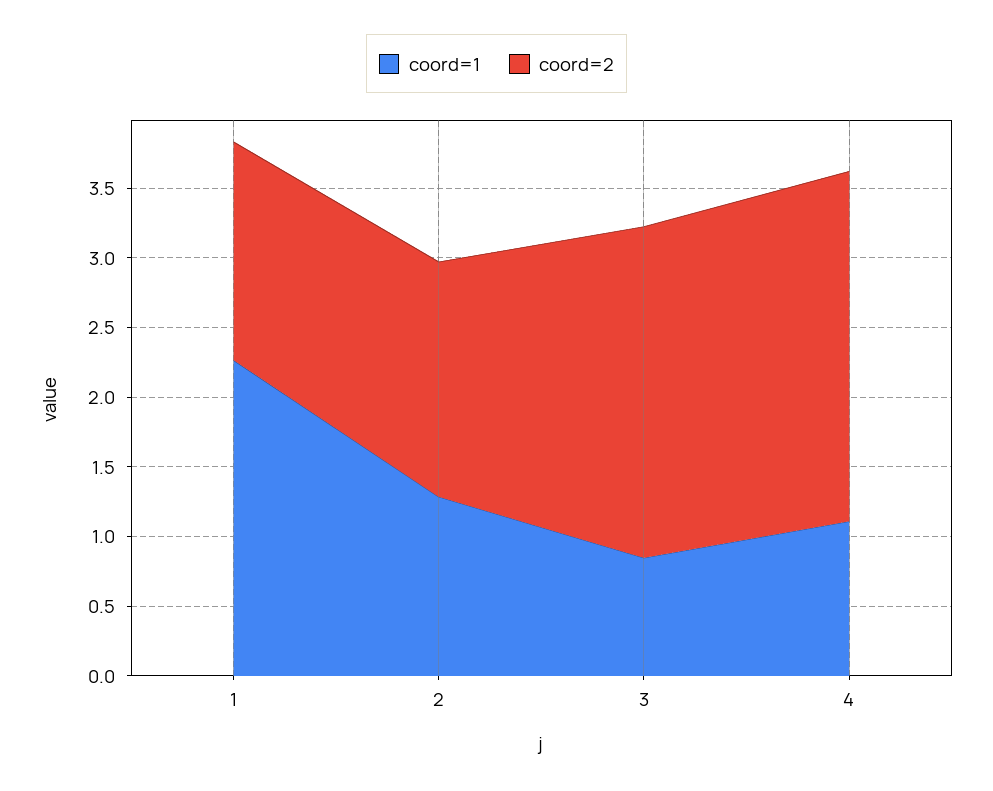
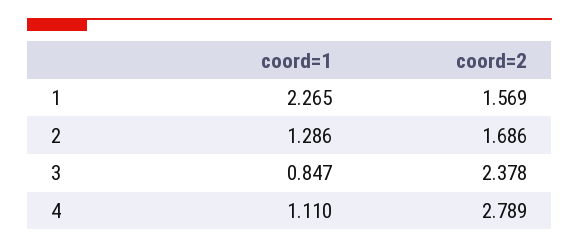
coord=2, 4: 2.5 -> 2.789

